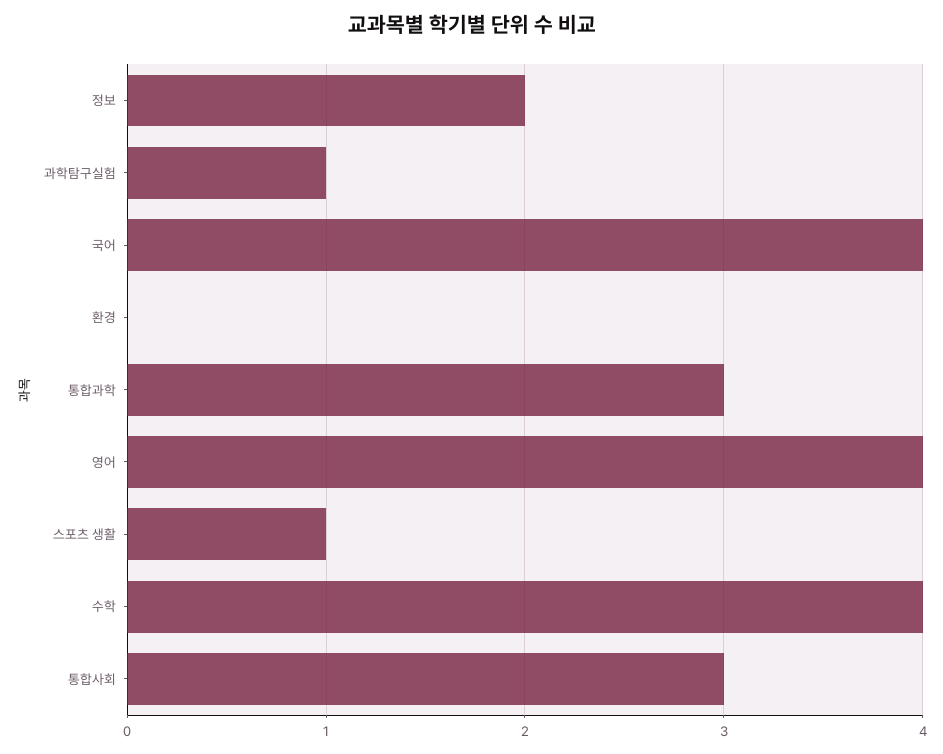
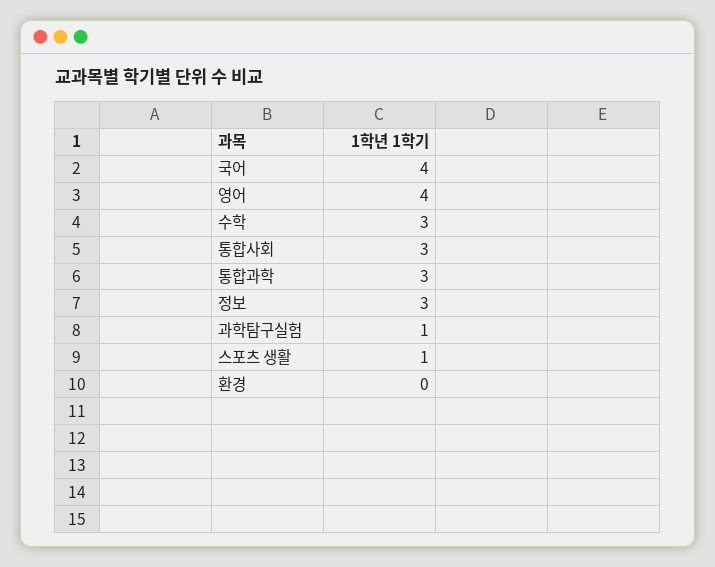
정보: 2 -> 3
수학: 4 -> 3

